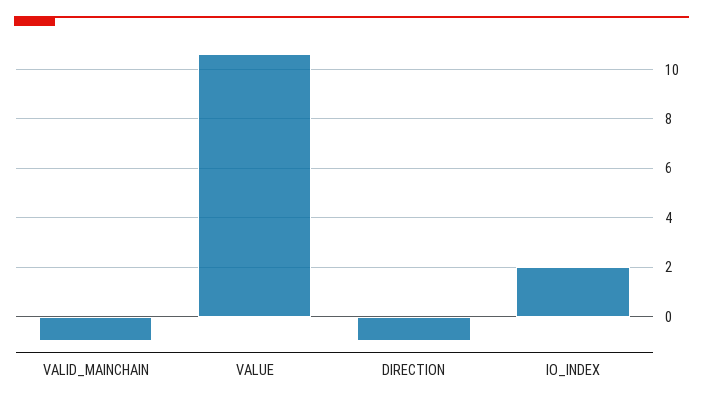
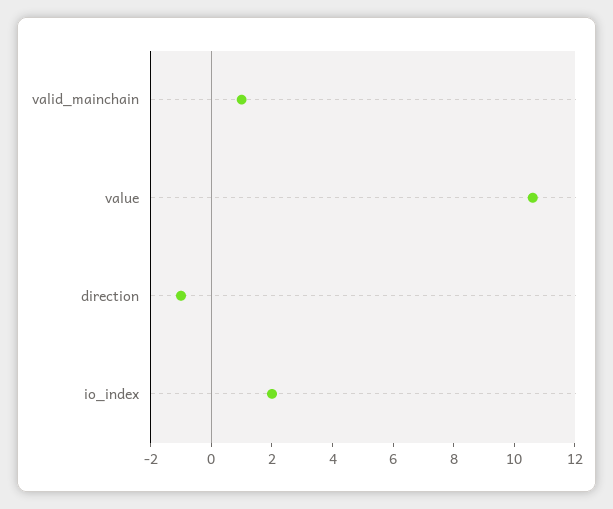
VALID_MAINCHAIN: -1 -> 1

